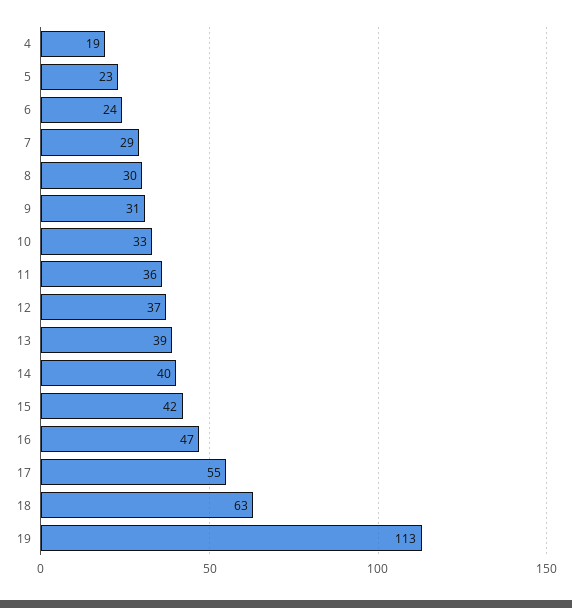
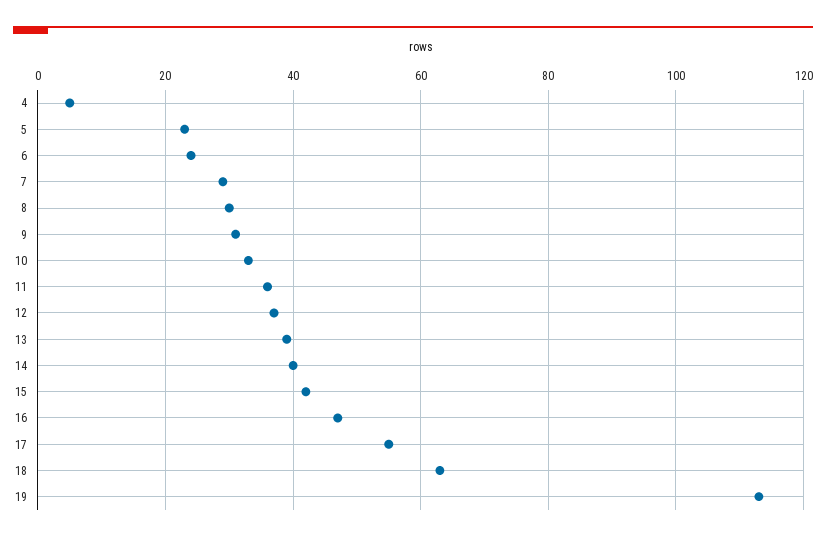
4: 19 -> 5

